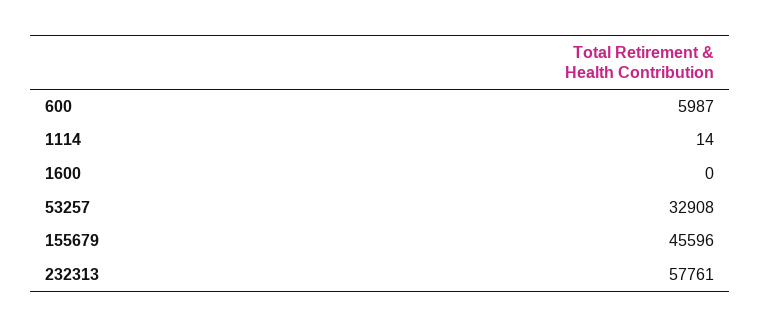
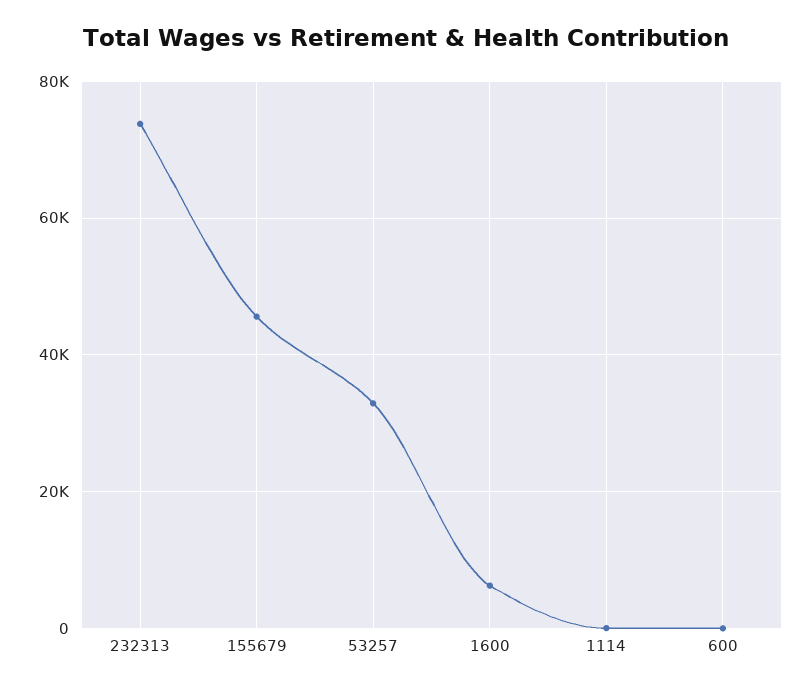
600: 5987 -> 0
1600: 0 -> 6000
232313: 57761 -> 74000

